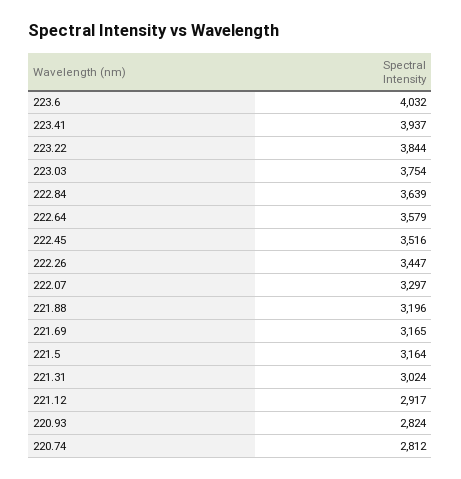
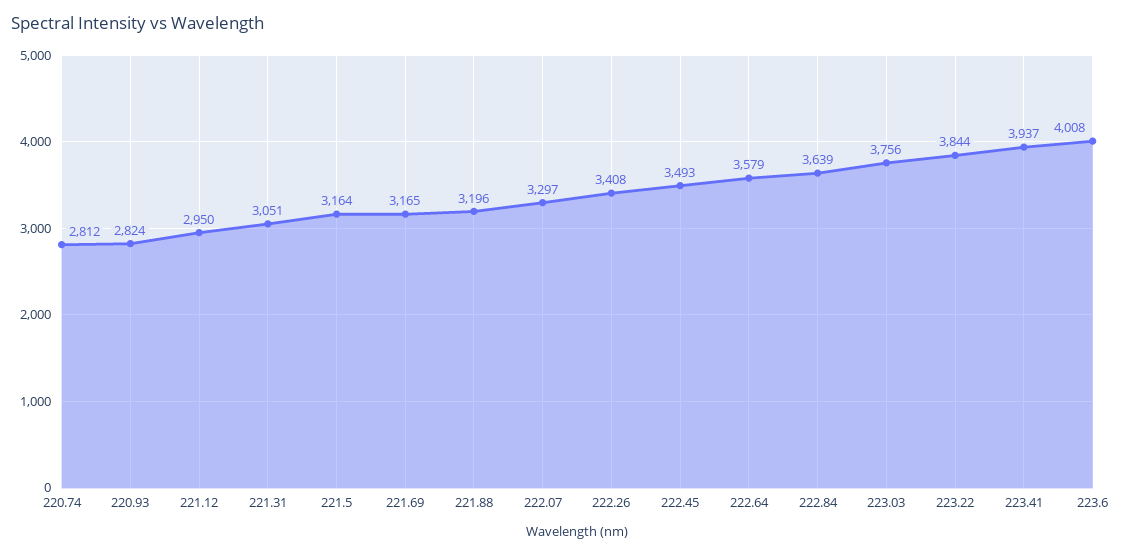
223.6: 4032 -> 4008
223.03: 3754 -> 3756
222.45: 3516 -> 3493
222.26: 3447 -> 3408
221.31: 3024 -> 3051
221.12: 2917 -> 2950

